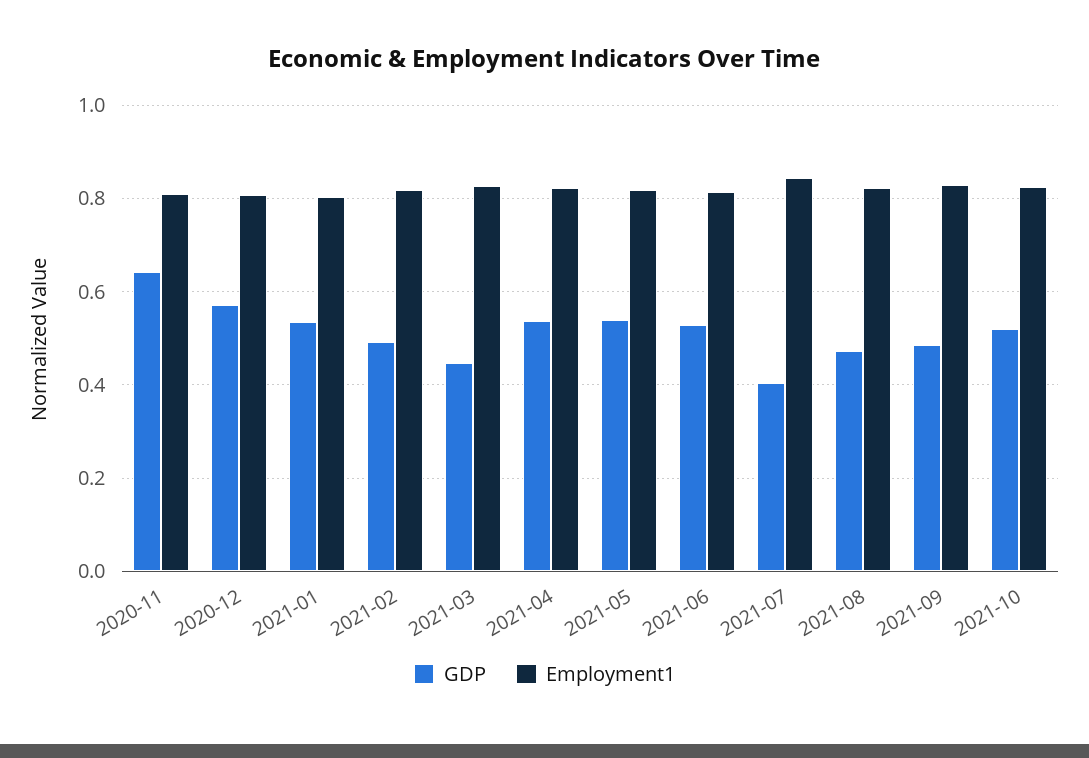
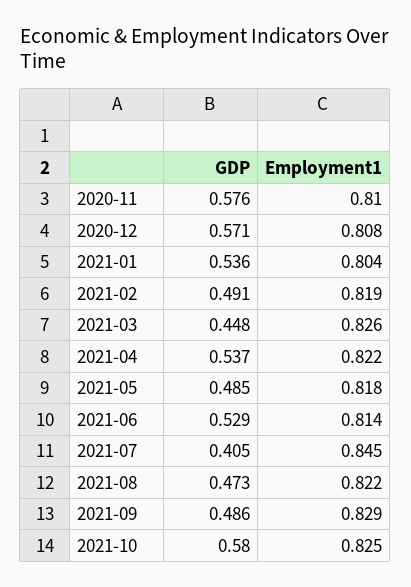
GDP, 2020-11: 0.64 -> 0.576
GDP, 2021-05: 0.54 -> 0.485
GDP, 2021-10: 0.52 -> 0.58

